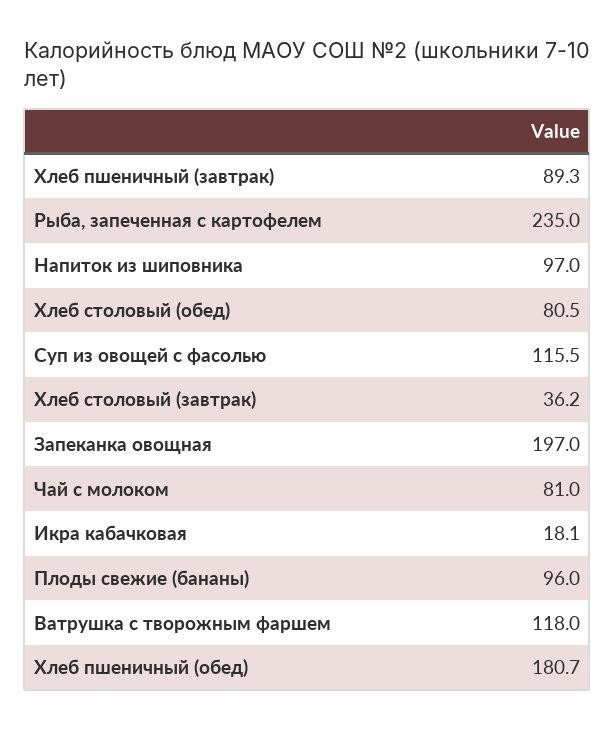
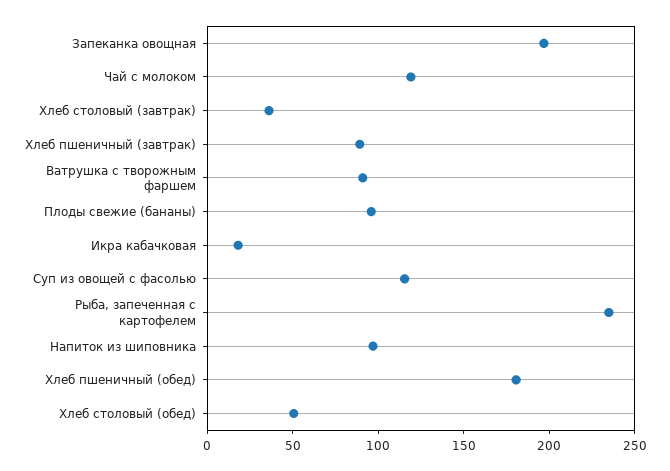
Хлеб столовый (обед): 80.5 -> 50
Чай с молоком: 81 -> 120
Ватрушка с творожным фаршем: 118 -> 90

